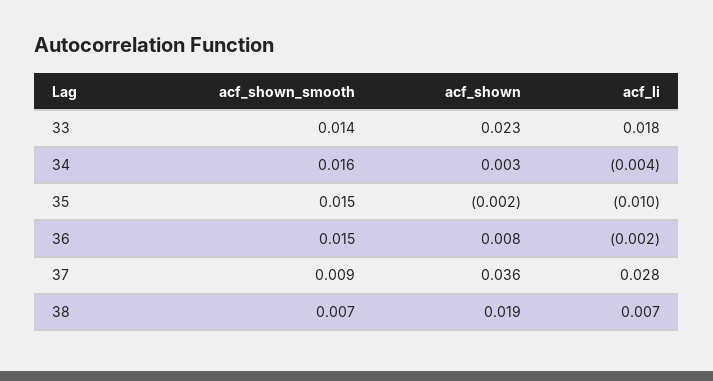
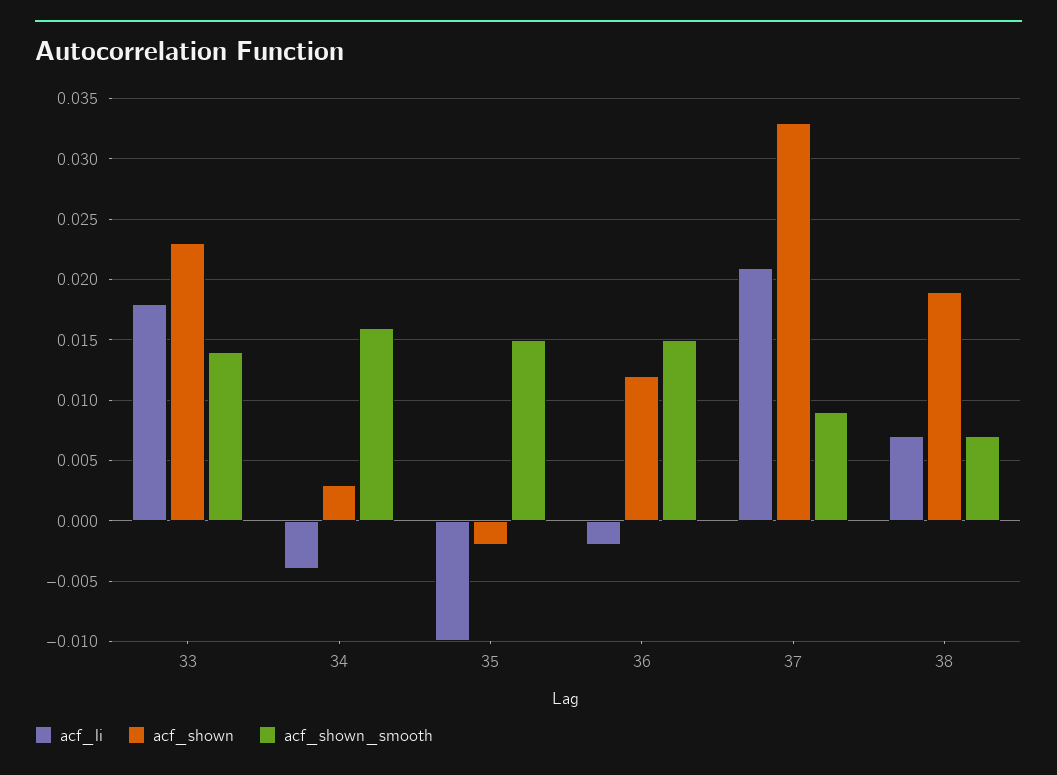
acf_shown, 36: 0.008 -> 0.012
acf_shown, 37: 0.036 -> 0.033
acf_li, 37: 0.028 -> 0.021

